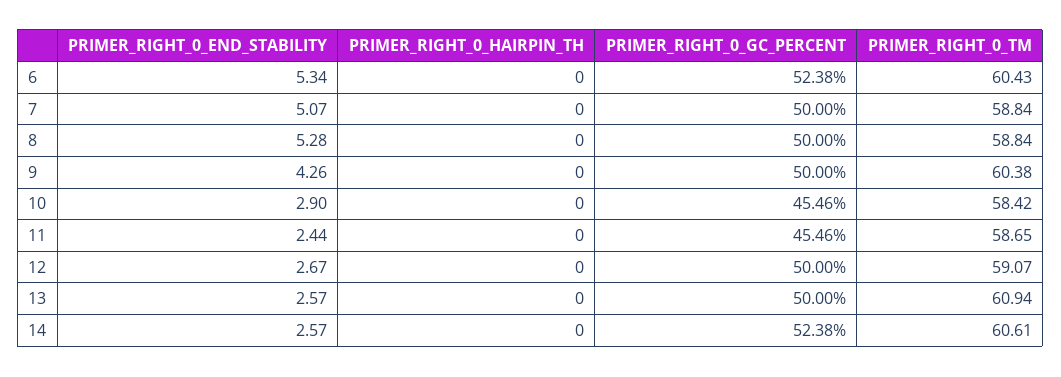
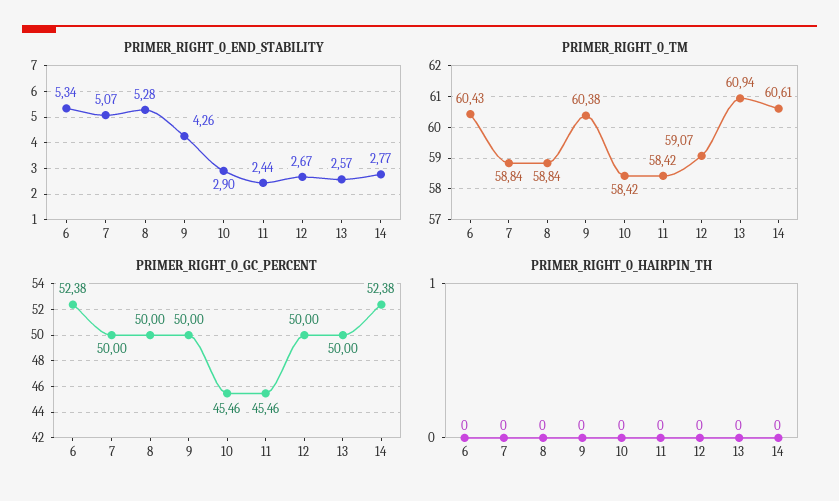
PRIMER_RIGHT_0_TM, 11: 58.65 -> 58.42
PRIMER_RIGHT_0_END_STABILITY, 14: 2.57 -> 2.77

